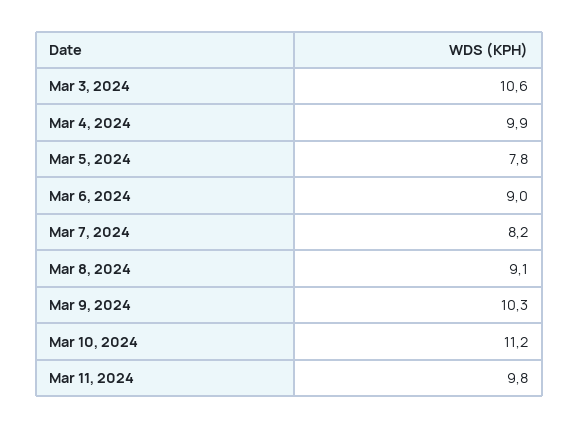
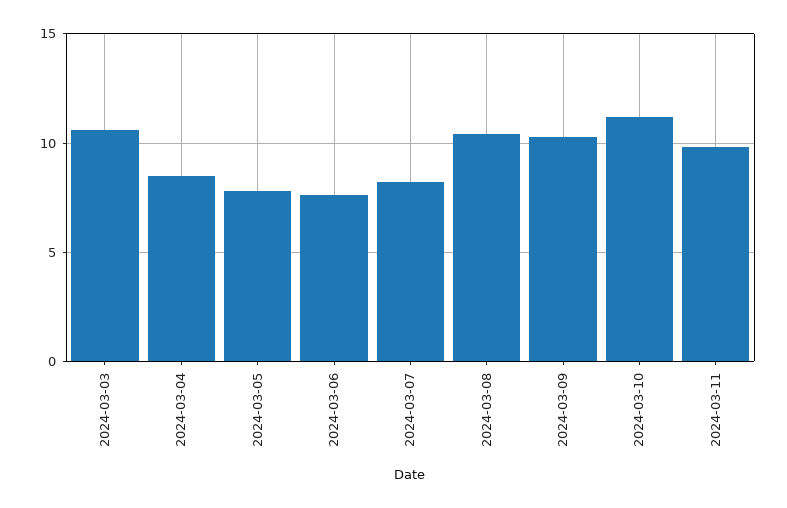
Mar 4, 2024: 9.9 -> 8.5
Mar 6, 2024: 9 -> 7.5
Mar 8, 2024: 9.1 -> 10.5

